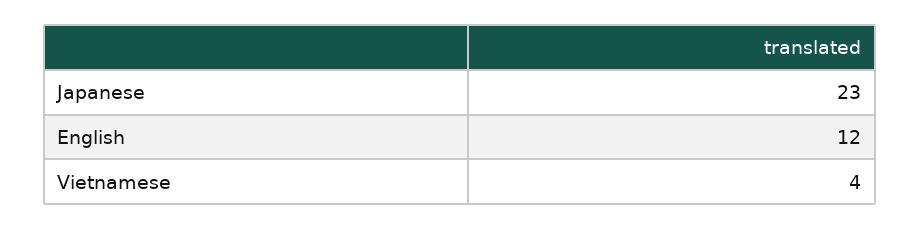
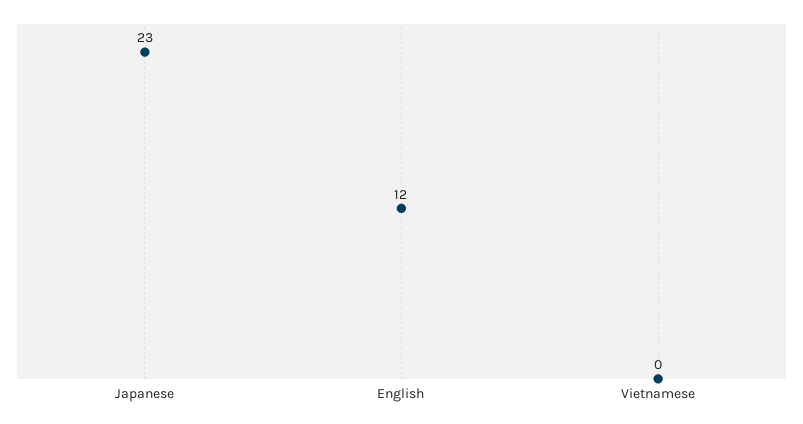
Vietnamese: 4 -> 0

